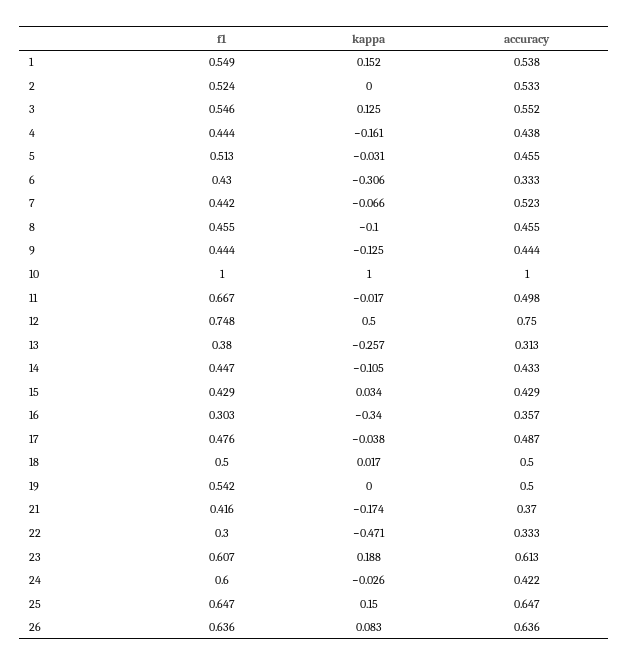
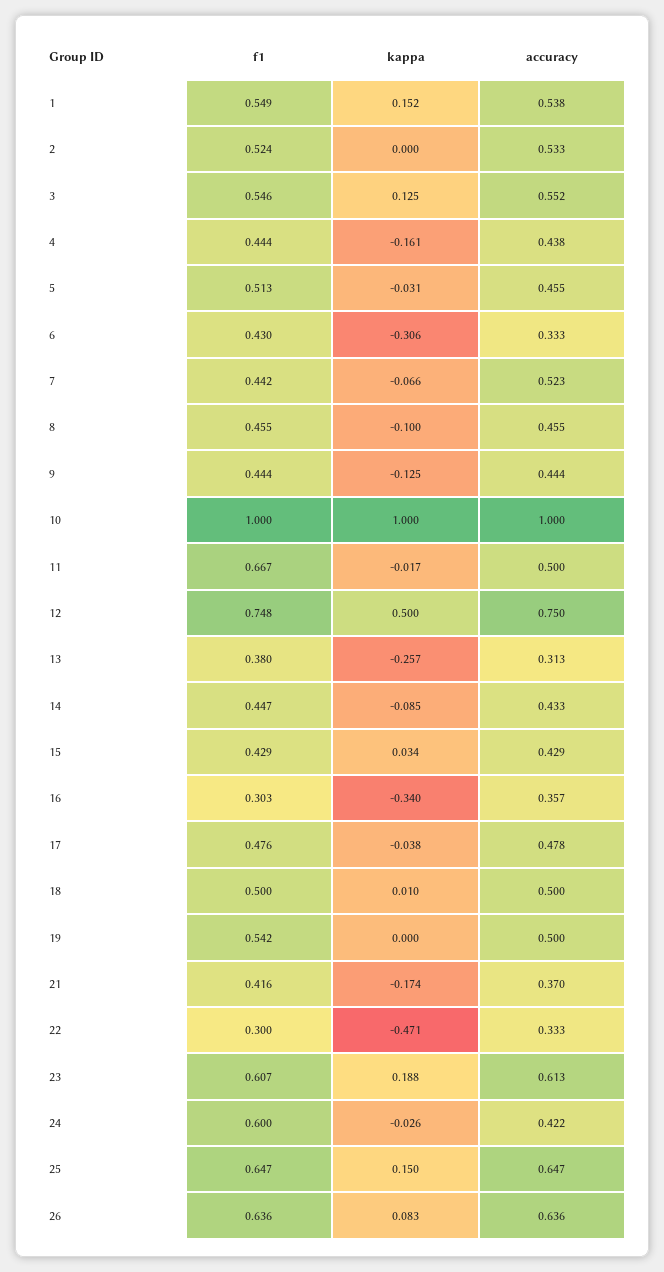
accuracy, 11: 0.498 -> 0.5
kappa, 14: -0.105 -> -0.085
accuracy, 17: 0.487 -> 0.478
kappa, 18: 0.017 -> 0.01

